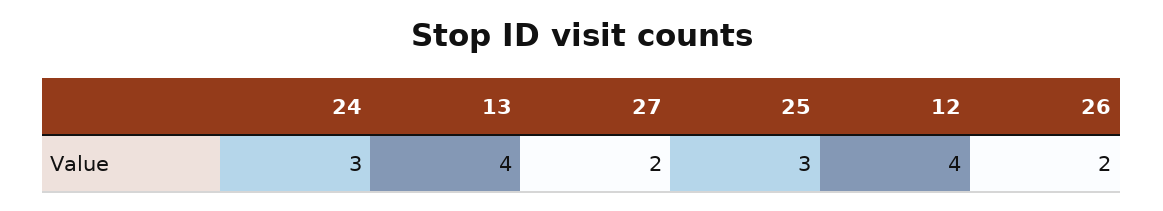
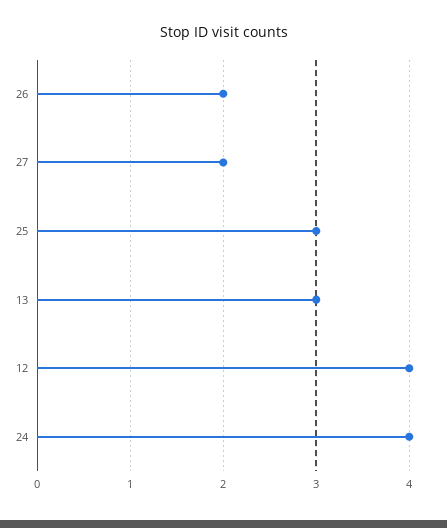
24: 3 -> 4
13: 4 -> 3

